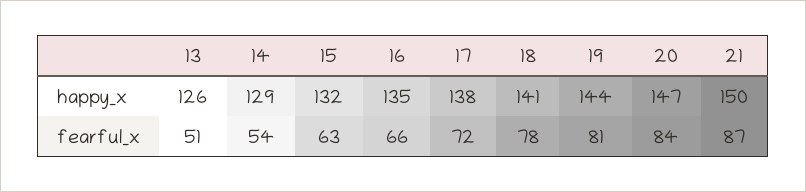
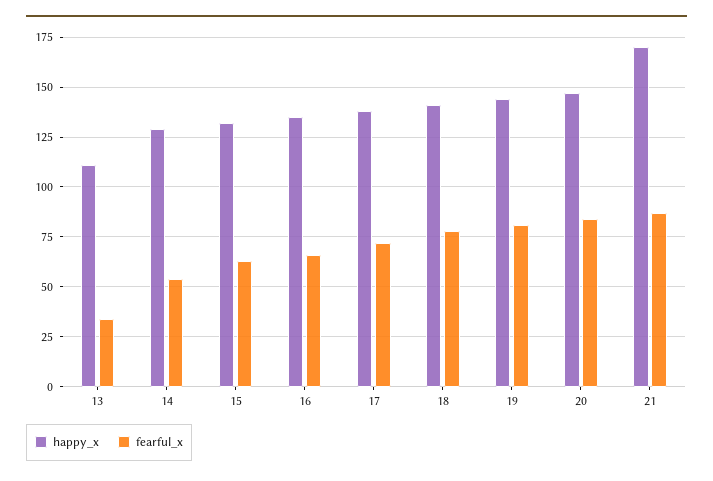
happy_x, 13: 126 -> 110
happy_x, 21: 150 -> 170
fearful_x, 13: 51 -> 35

